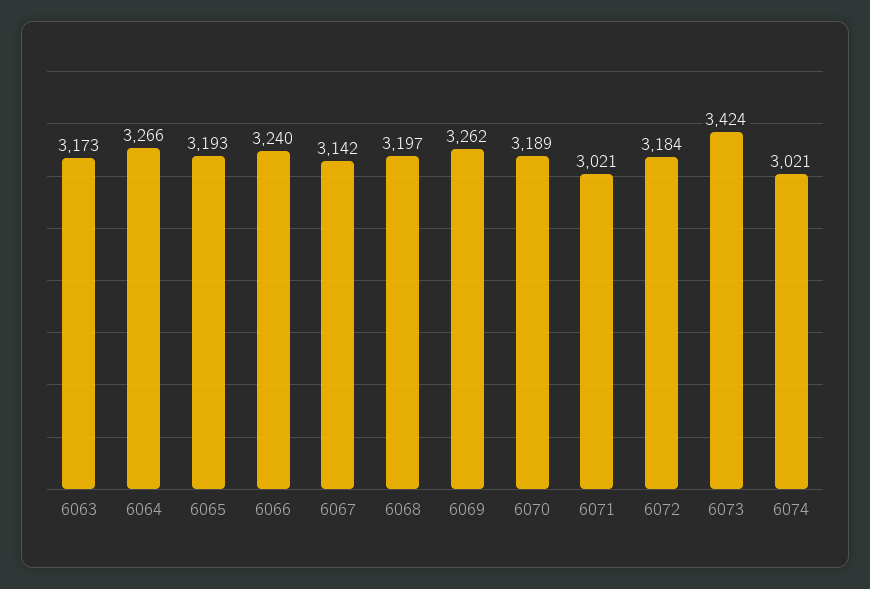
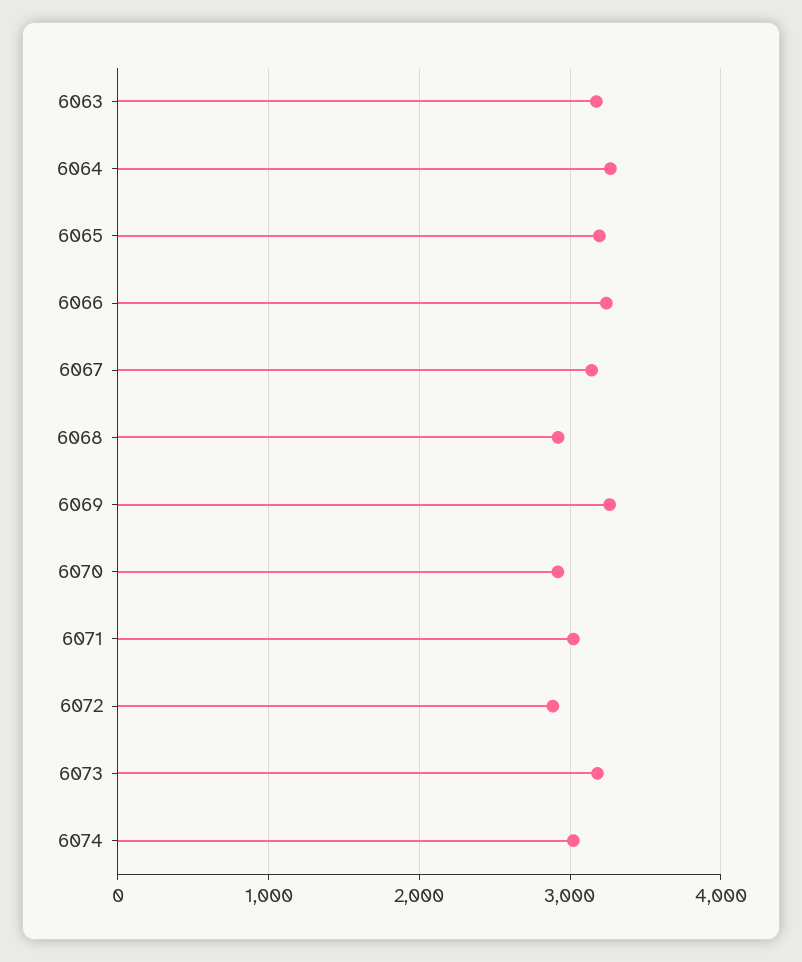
6068: 3197 -> 2900
6070: 3189 -> 2900
6072: 3184 -> 2900
6073: 3424 -> 3200

